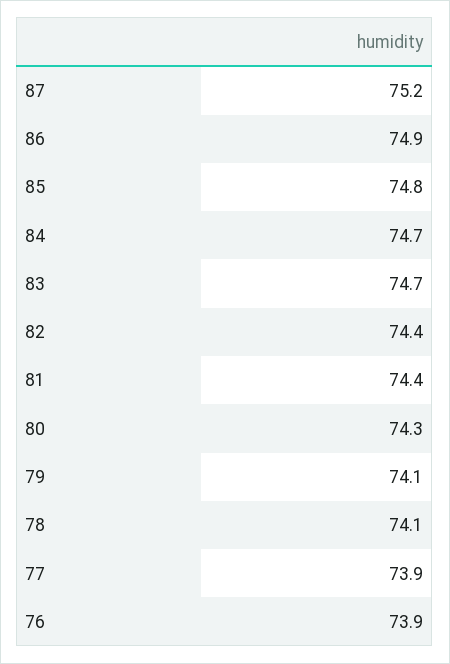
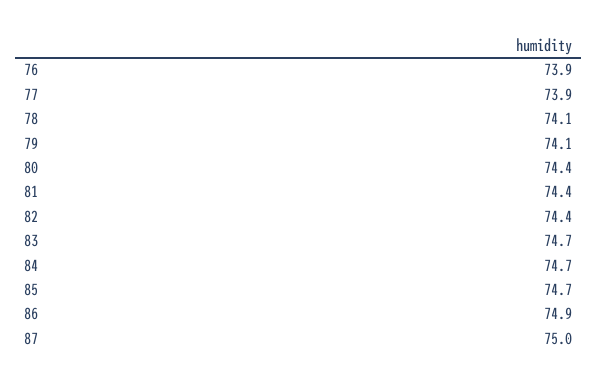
87: 75.2 -> 75
85: 74.8 -> 74.7
80: 74.3 -> 74.4

